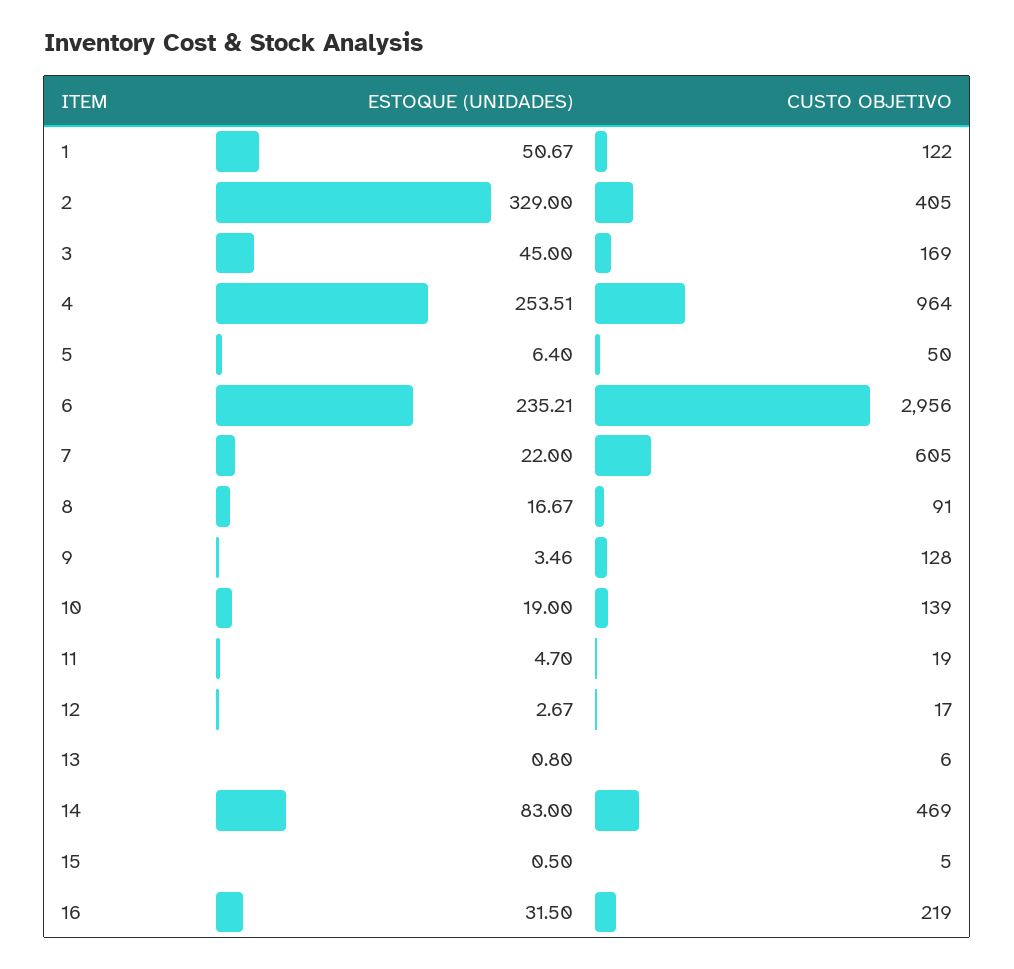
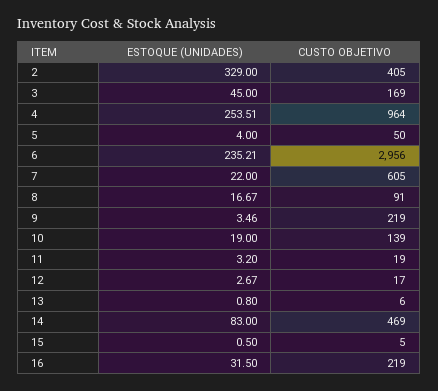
ESTOQUE (UNIDADES), 1: 50.67 -> none
CUSTO OBJETIVO, 1: 122 -> none
ESTOQUE (UNIDADES), 5: 6.4 -> 4
CUSTO OBJETIVO, 9: 128 -> 219
ESTOQUE (UNIDADES), 11: 4.7 -> 3.2

